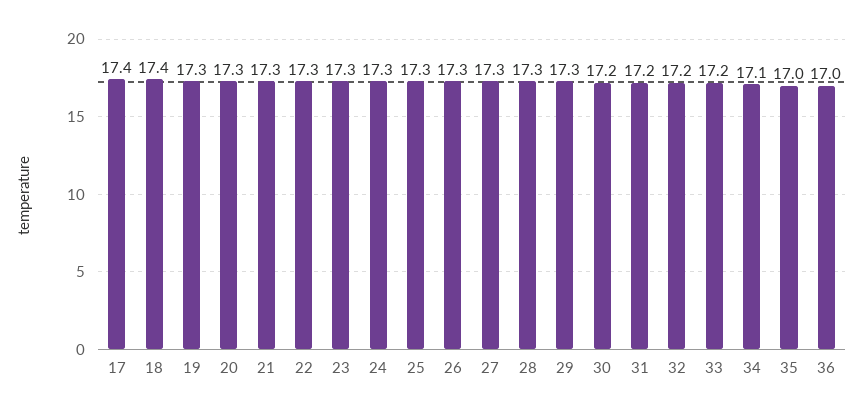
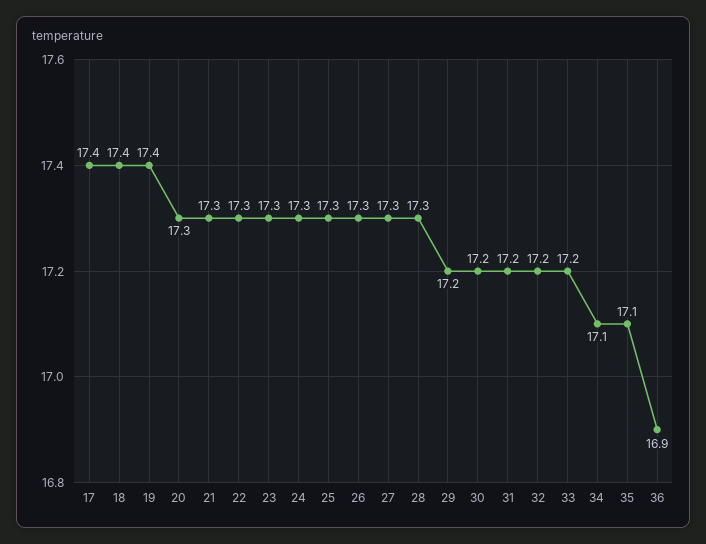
19: 17.3 -> 17.4
29: 17.3 -> 17.2
35: 17 -> 17.1
36: 17 -> 16.9

